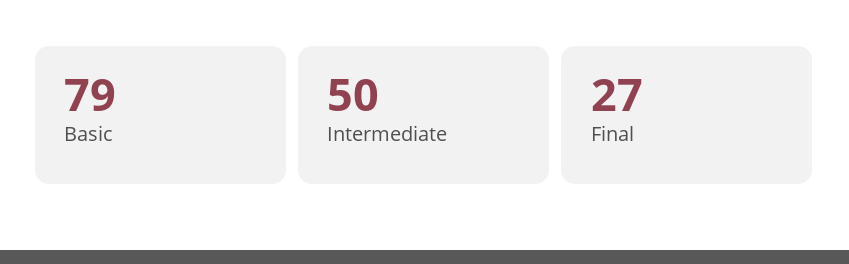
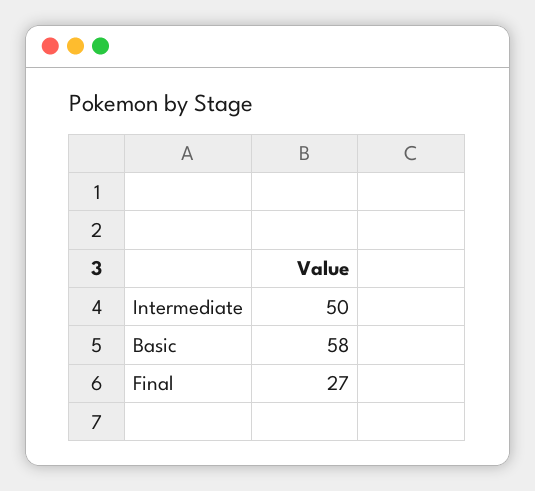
Basic: 79 -> 58

